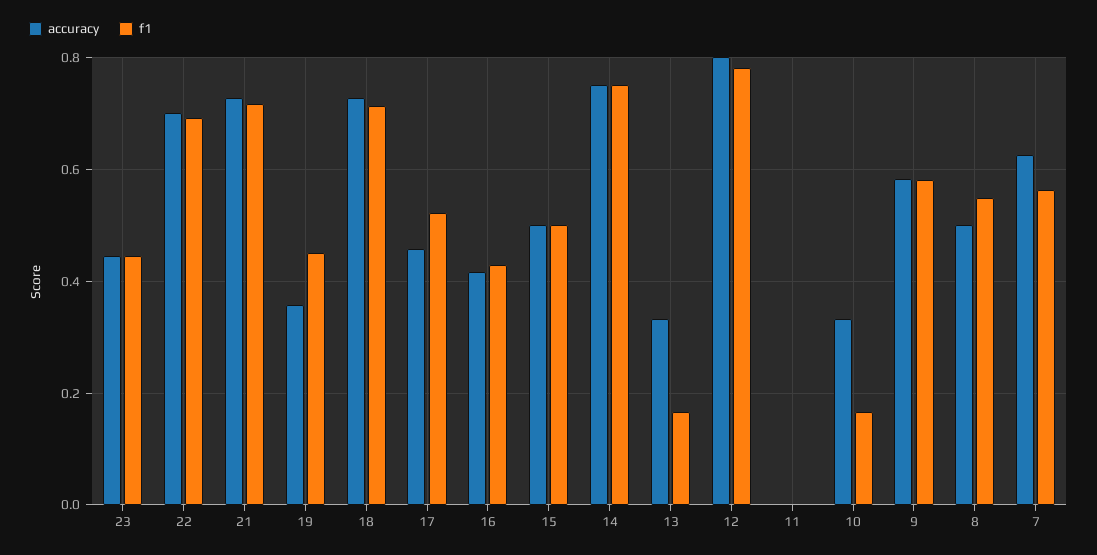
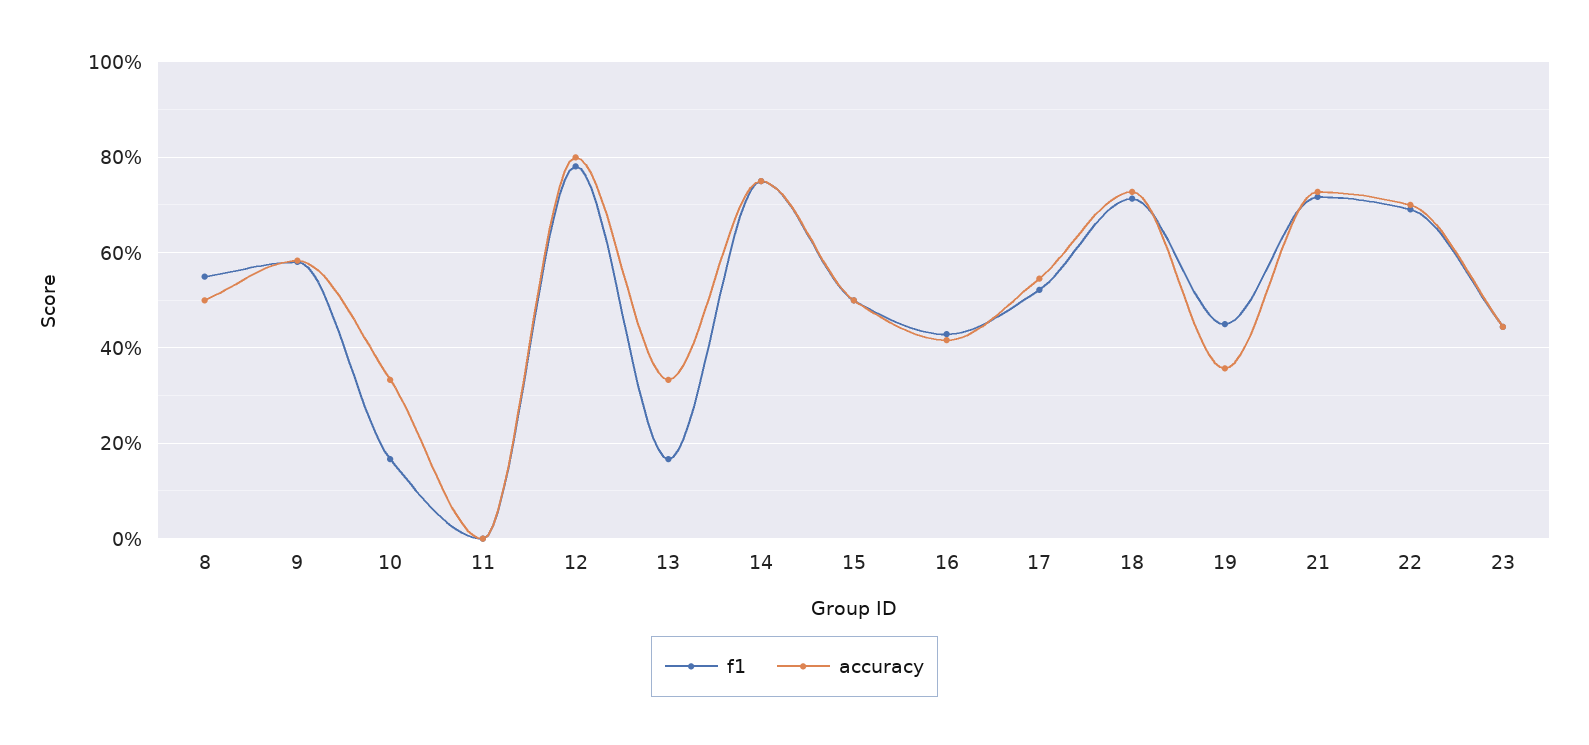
accuracy, 17: 0.46 -> 0.54
accuracy, 7: 0.62 -> none
f1, 7: 0.56 -> none

